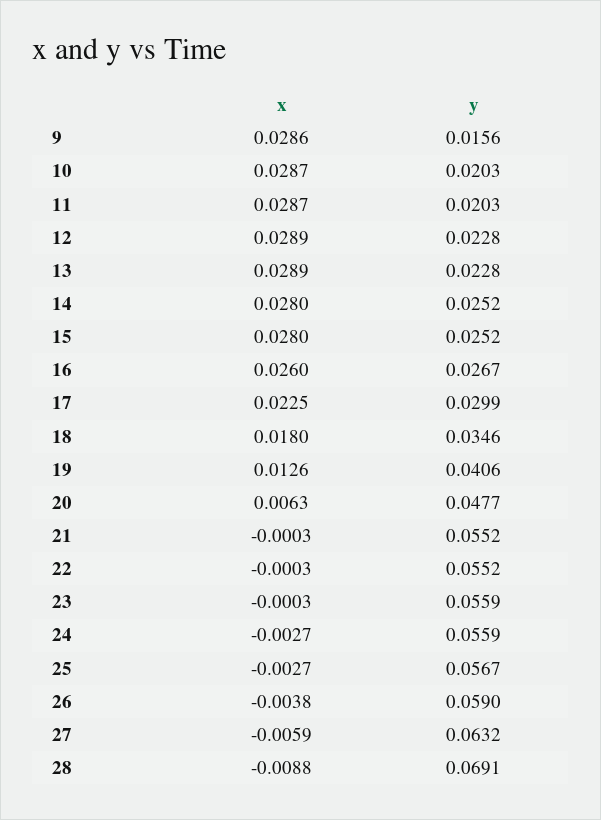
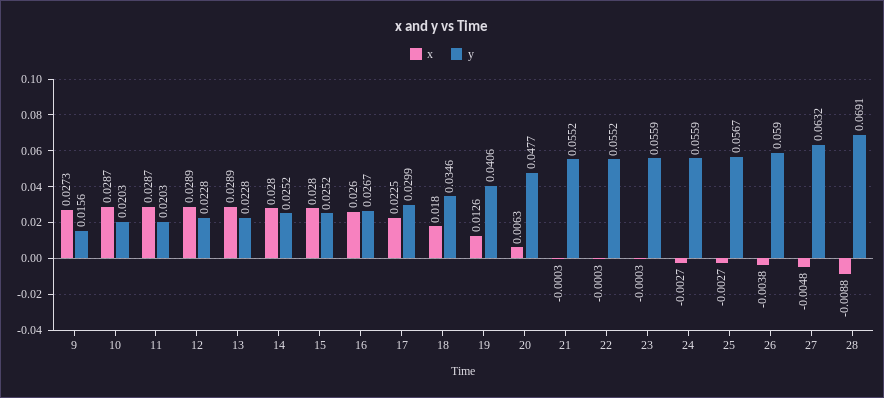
x, 9: 0.0286 -> 0.0273
x, 27: -0.0059 -> -0.0048

